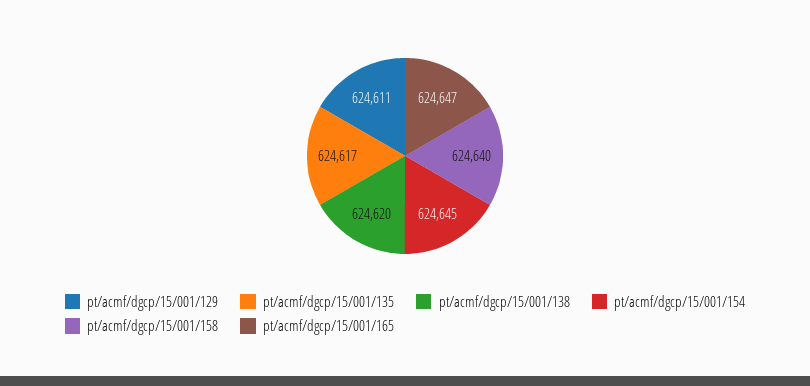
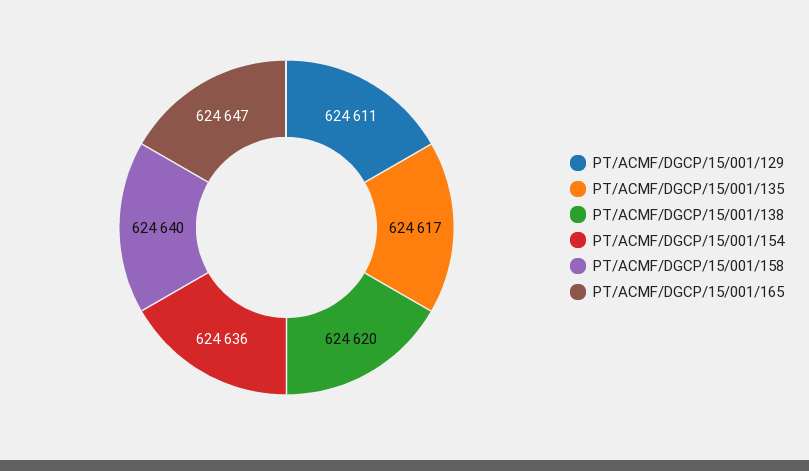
pt/acmf/dgcp/15/001/154: 624645 -> 624636

